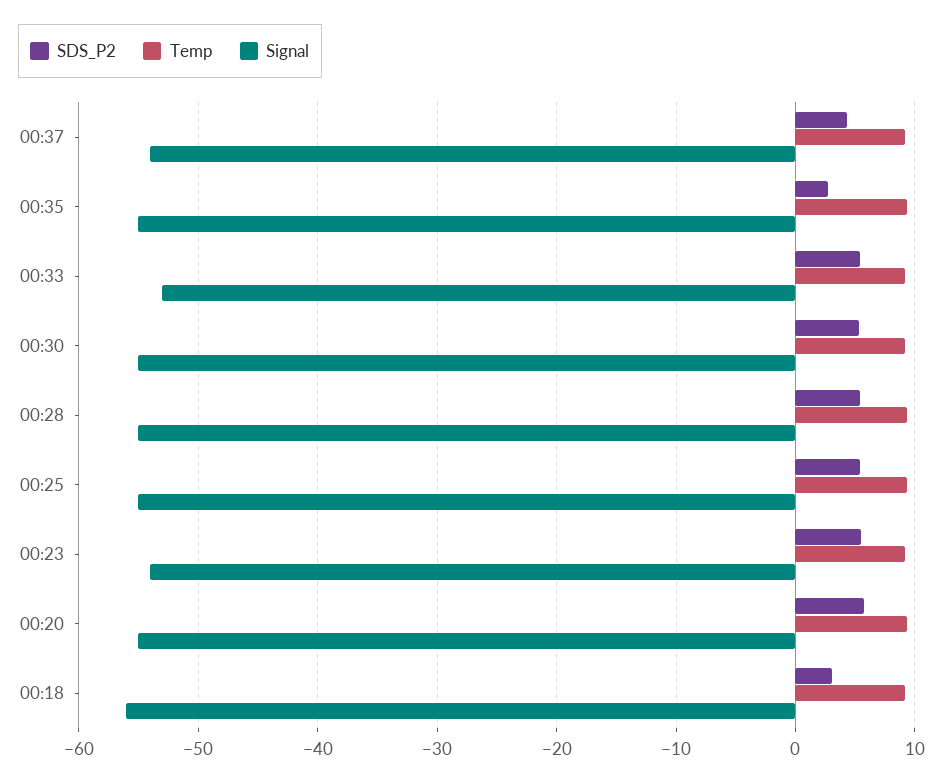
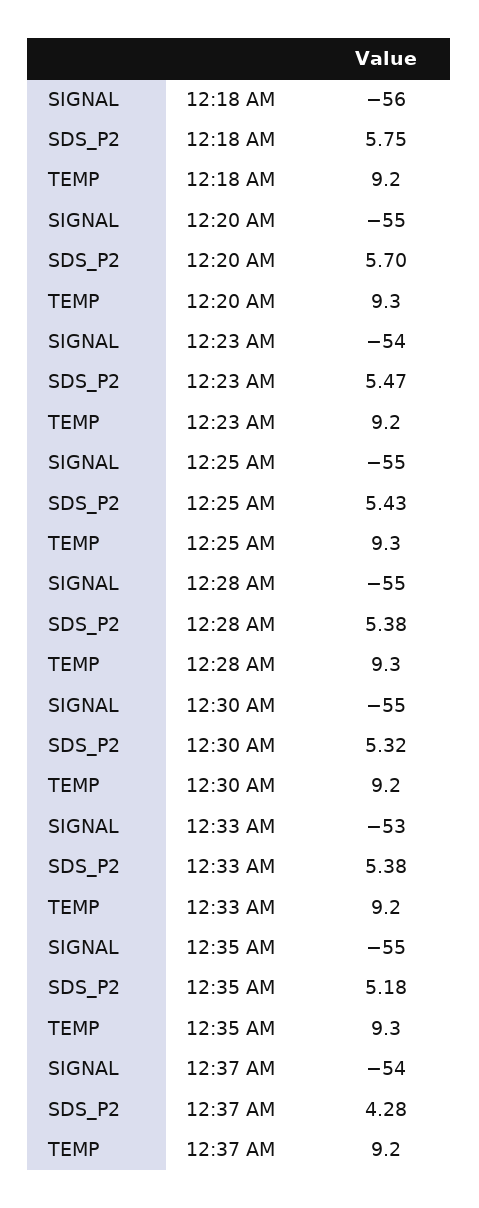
SDS_P2, 00:35: 3 -> 5.18
SDS_P2, 00:18: 3 -> 5.75

